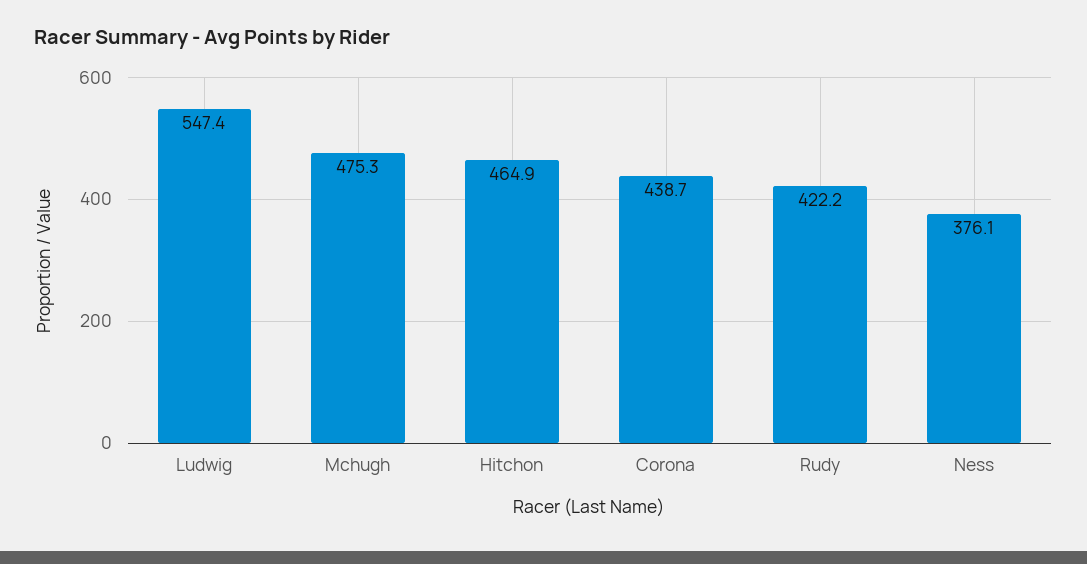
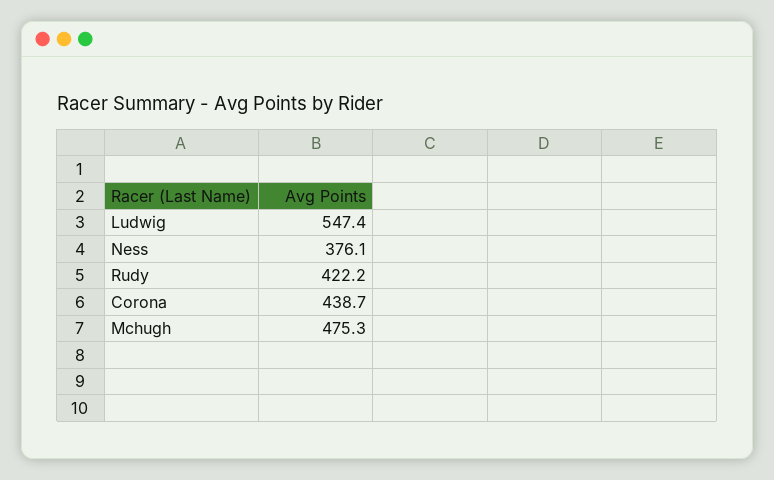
Hitchon: 464.9 -> none

